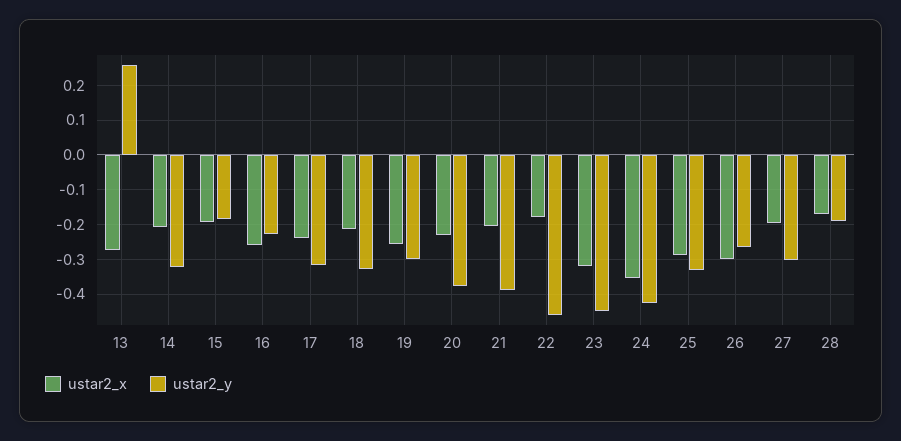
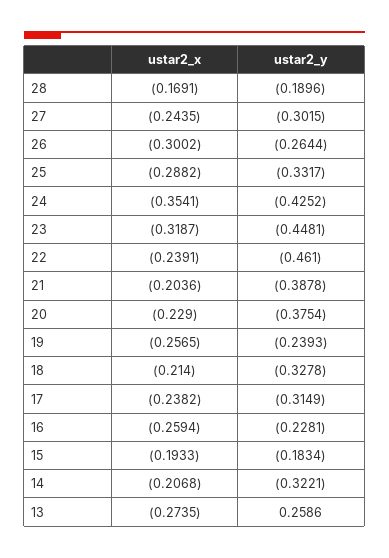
ustar2_y, 19: -0.3 -> -0.2393
ustar2_x, 22: -0.18 -> -0.2391
ustar2_x, 27: -0.2 -> -0.2435

